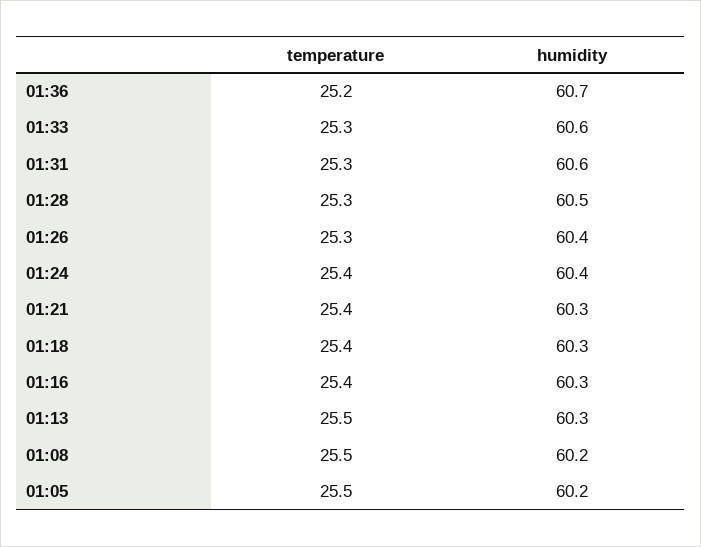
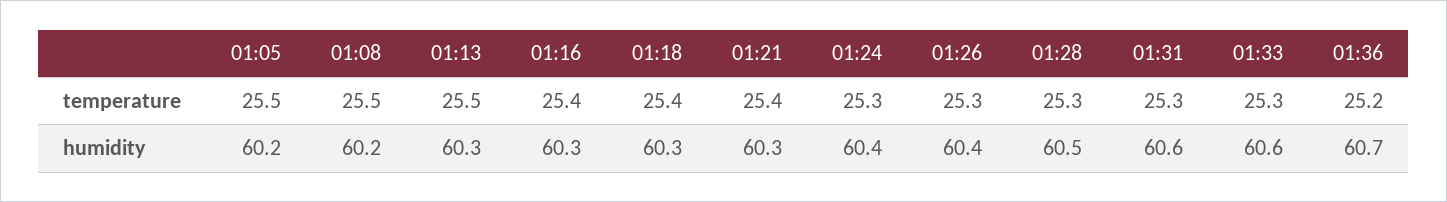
temperature, 01:24: 25.4 -> 25.3

